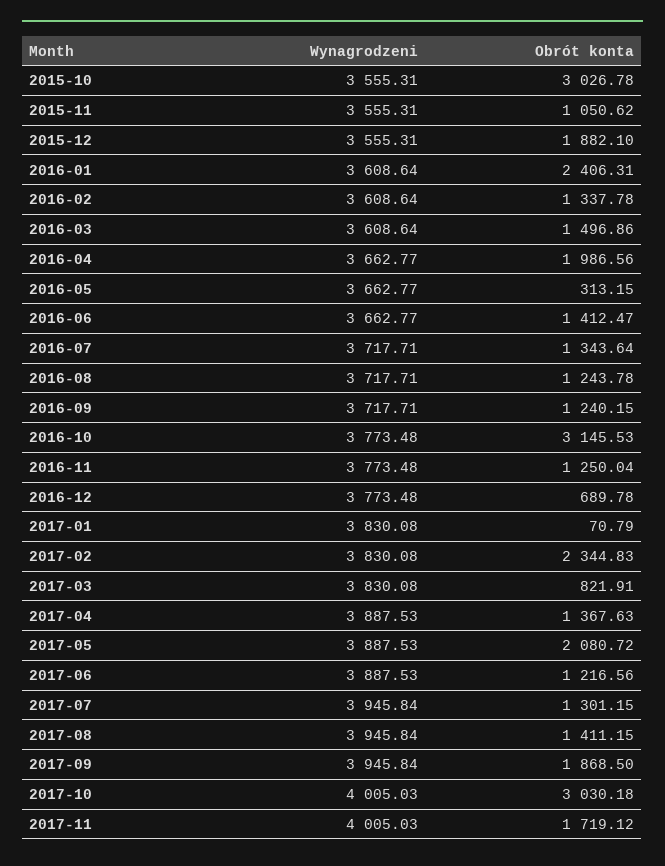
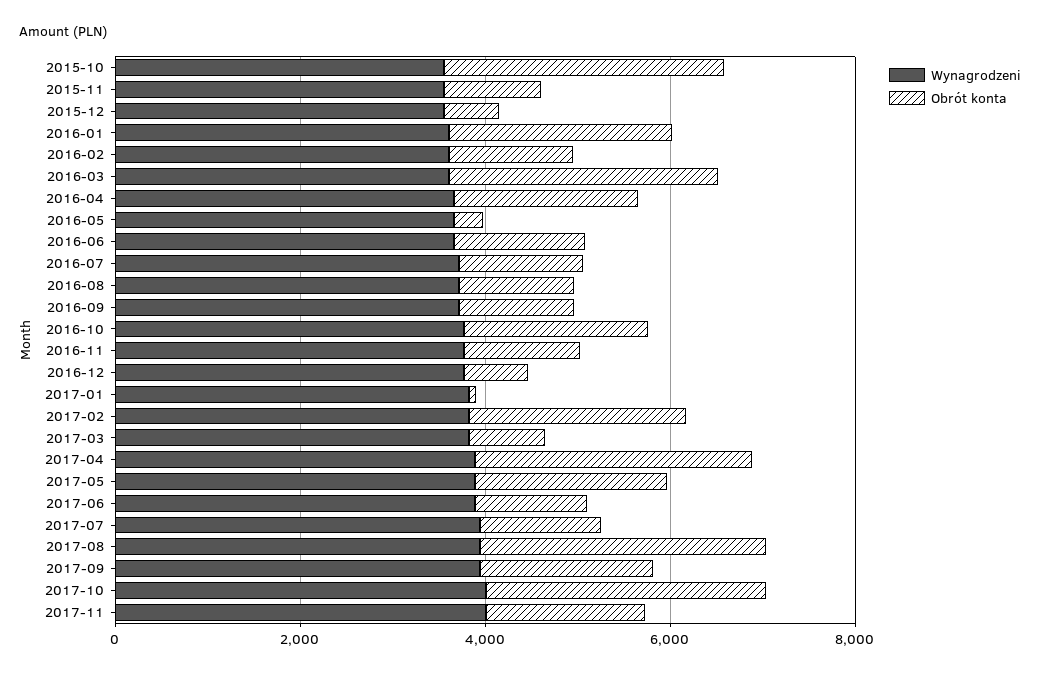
Obrót konta, 2015-12: 1882.1 -> 500
Obrót konta, 2016-03: 1496.86 -> 3000
Obrót konta, 2016-10: 3145.53 -> 2000
Obrót konta, 2017-04: 1367.63 -> 3000
Obrót konta, 2017-08: 1411.15 -> 3000

